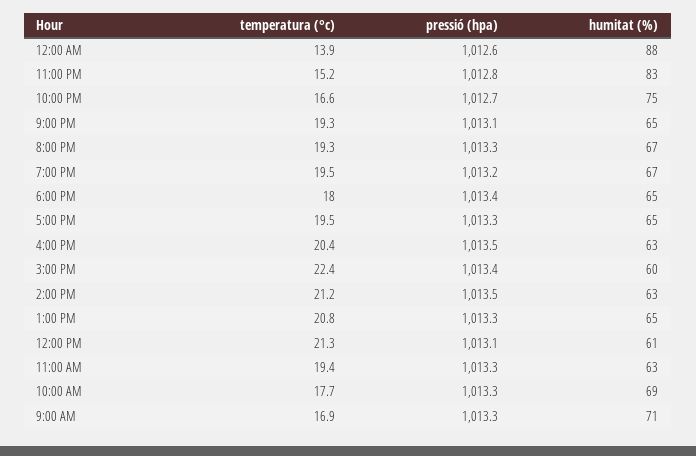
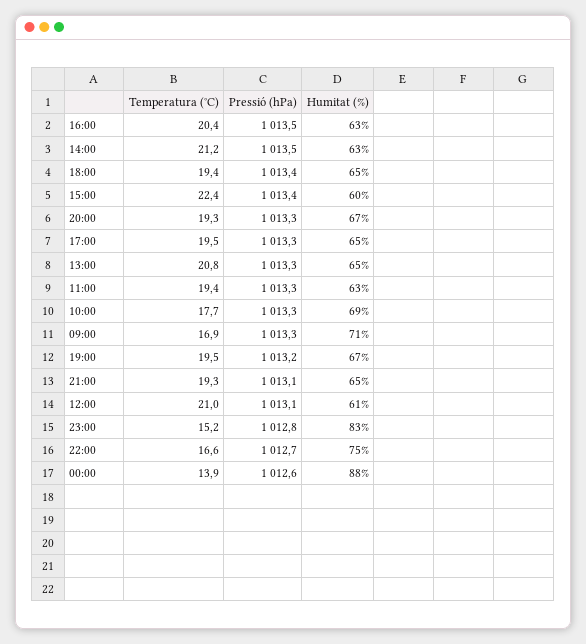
temperatura (°c), 6:00 PM: 18 -> 19.4
temperatura (°c), 12:00 PM: 21.3 -> 21

